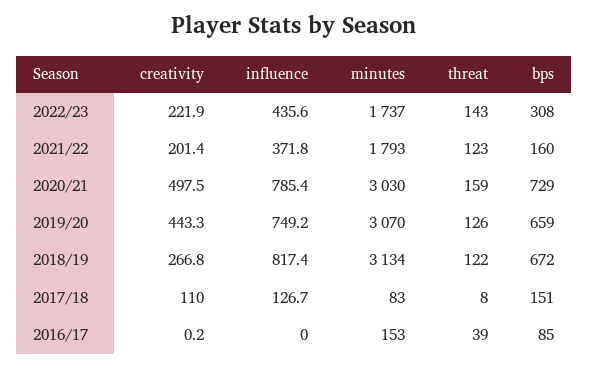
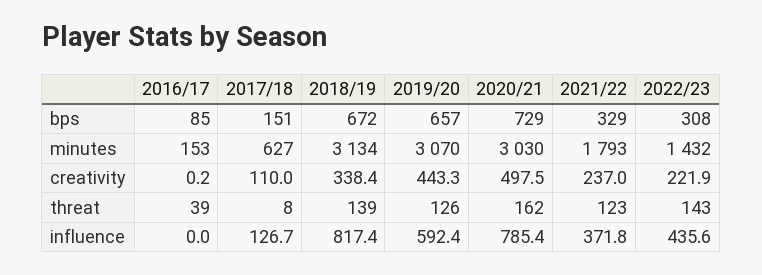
minutes, 2022/23: 1737 -> 1432
creativity, 2021/22: 201.4 -> 237
bps, 2021/22: 160 -> 329
threat, 2020/21: 159 -> 162
influence, 2019/20: 749.2 -> 592.4
bps, 2019/20: 659 -> 657
creativity, 2018/19: 266.8 -> 338.4
threat, 2018/19: 122 -> 139
minutes, 2017/18: 83 -> 627

